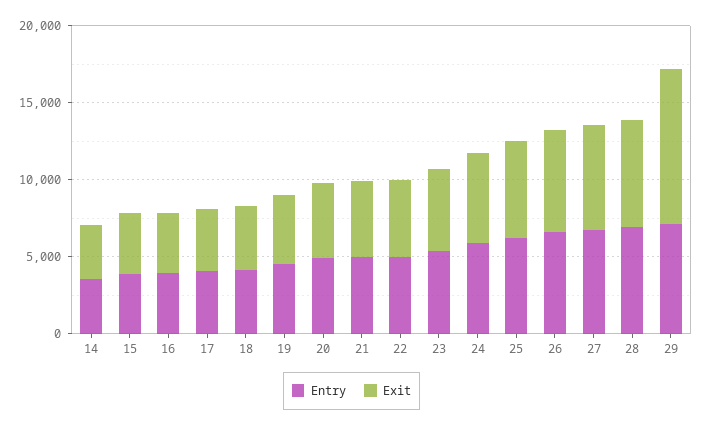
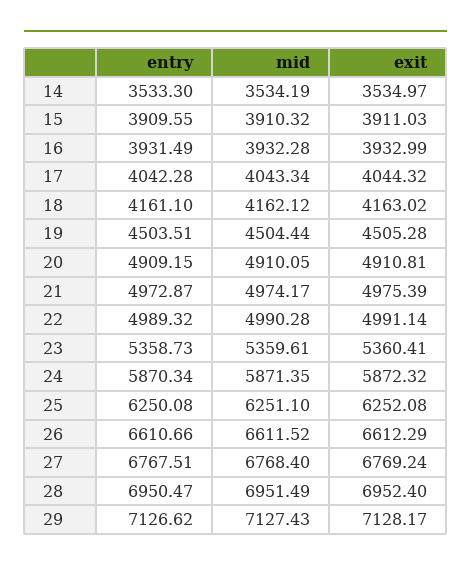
Exit, 29: 10000 -> 7128.17
mid, 14: none -> 3534.19
mid, 15: none -> 3910.32
mid, 16: none -> 3932.28
mid, 17: none -> 4043.34
mid, 18: none -> 4162.12
mid, 19: none -> 4504.44
mid, 20: none -> 4910.05
mid, 21: none -> 4974.17
mid, 22: none -> 4990.28
mid, 23: none -> 5359.61
mid, 24: none -> 5871.35
mid, 25: none -> 6251.1
mid, 26: none -> 6611.52
mid, 27: none -> 6768.4
mid, 28: none -> 6951.49
mid, 29: none -> 7127.43

